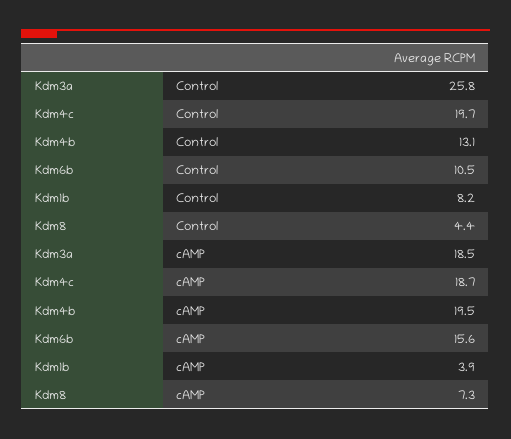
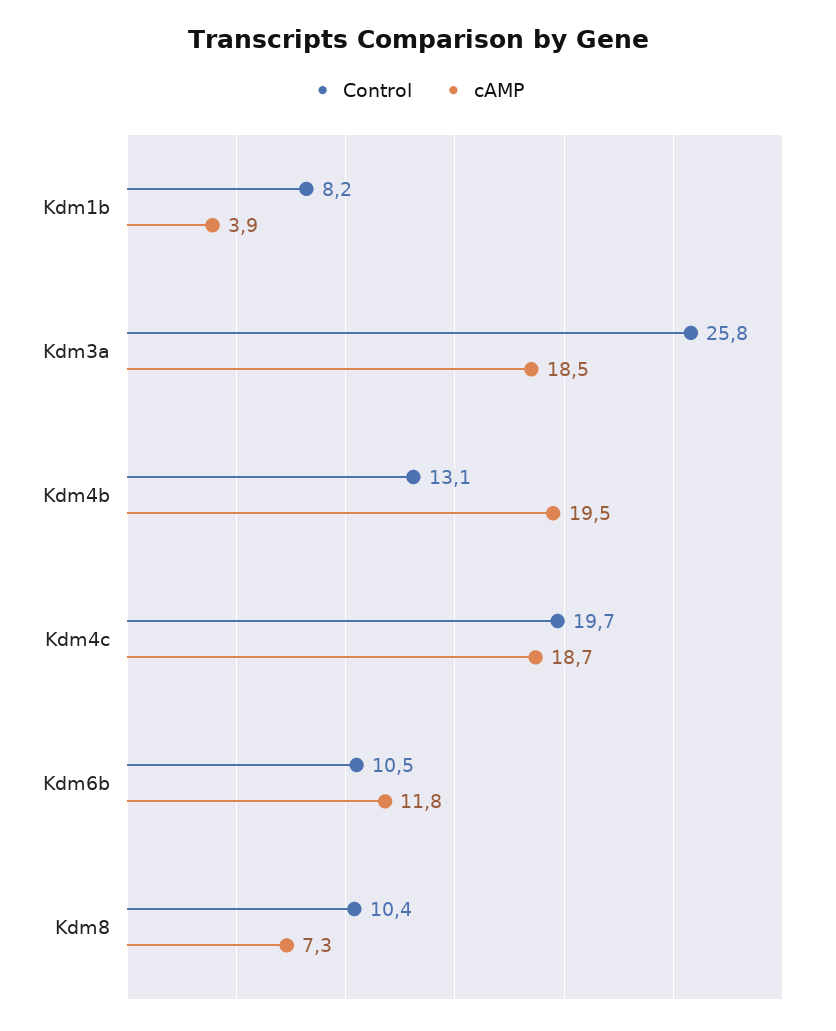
Control, Kdm8: 4.4 -> 10.4
cAMP, Kdm6b: 15.6 -> 11.8

